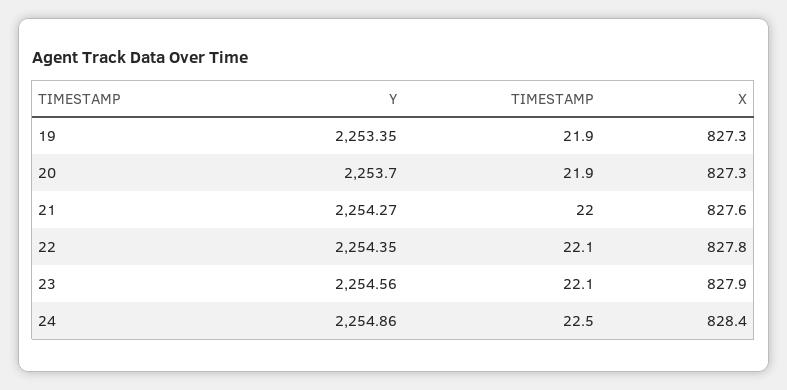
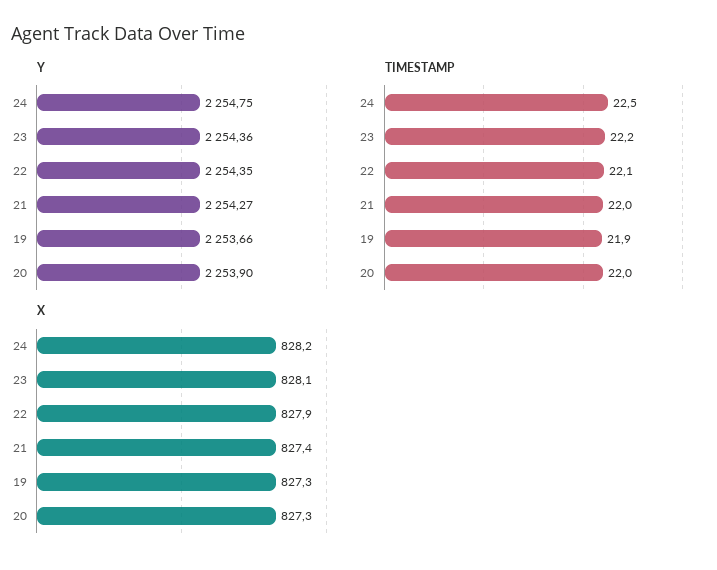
Y, 19: 2253.35 -> 2253.66
Y, 20: 2253.7 -> 2253.9
TIMESTAMP, 20: 21.9 -> 22
X, 21: 827.6 -> 827.4
X, 22: 827.8 -> 827.9
Y, 23: 2254.56 -> 2254.36
TIMESTAMP, 23: 22.1 -> 22.2
X, 23: 827.9 -> 828.1
Y, 24: 2254.86 -> 2254.75
X, 24: 828.4 -> 828.2

